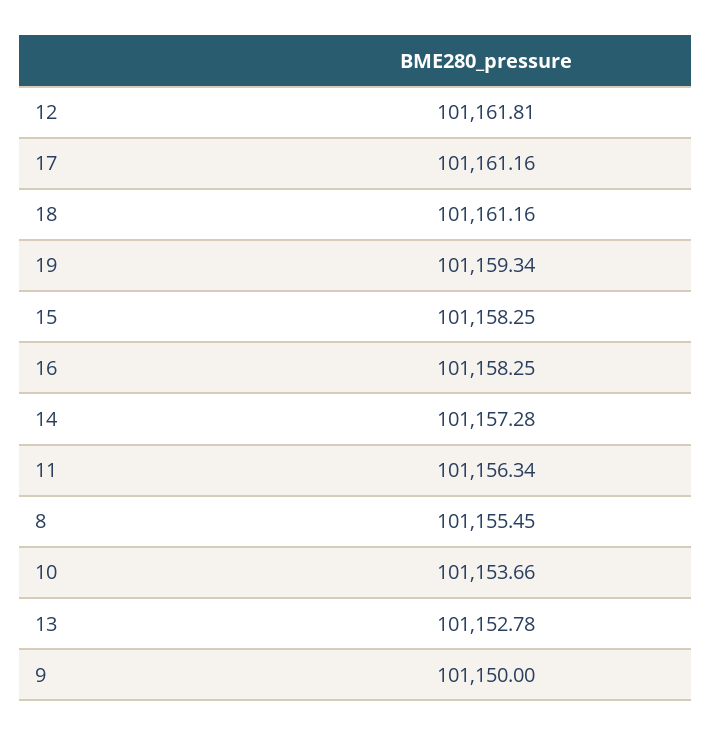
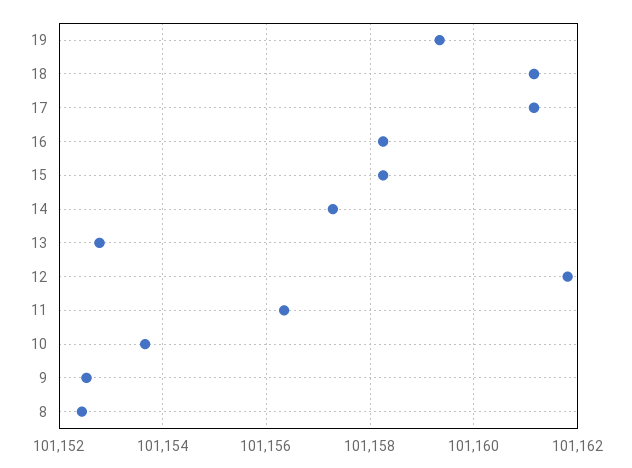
8: 101155.45 -> 101152.4
9: 101150 -> 101152.6

